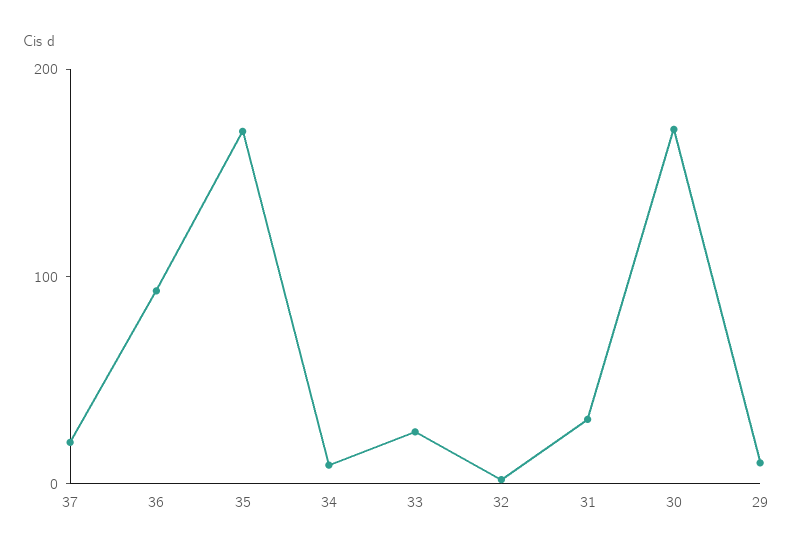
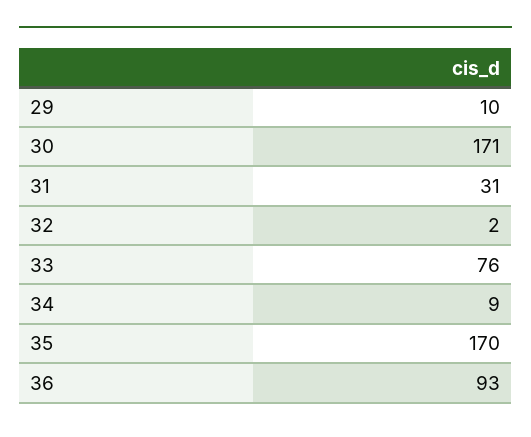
37: 20 -> none
33: 20 -> 76

